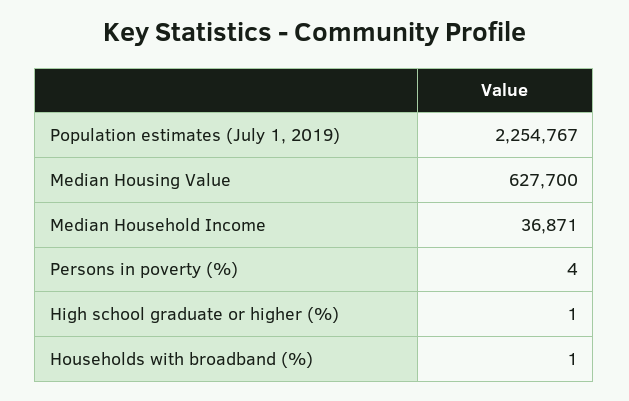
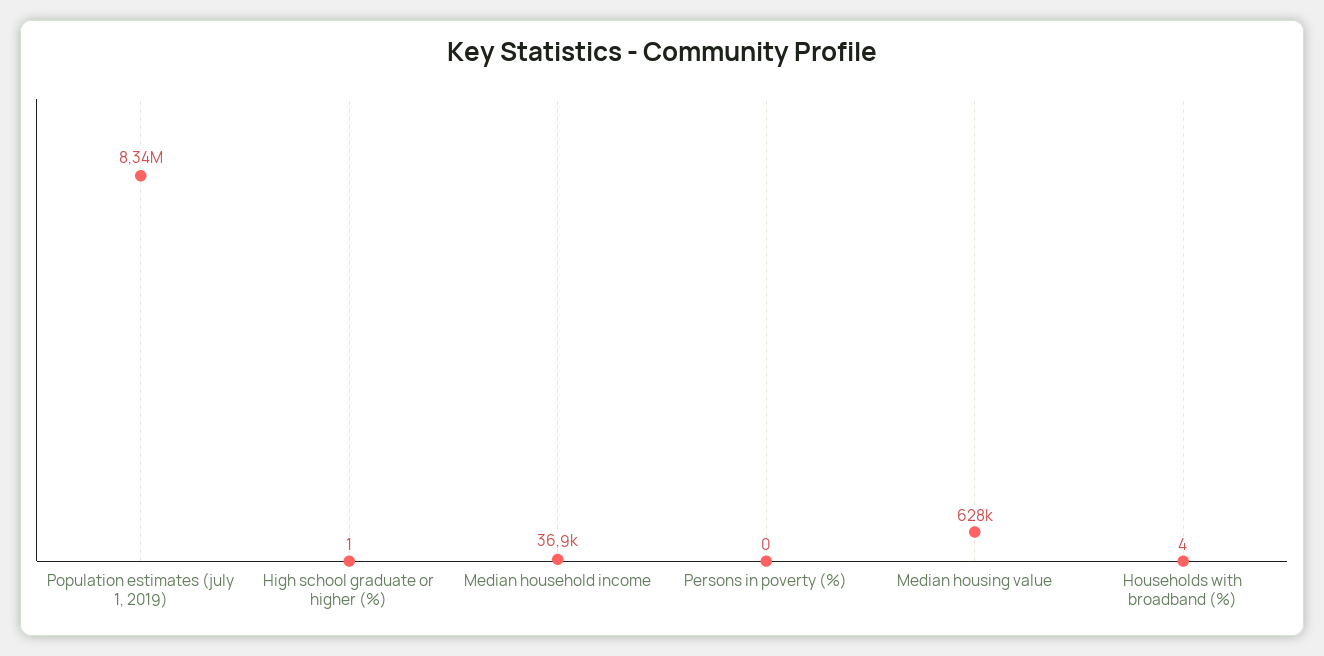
Population estimates (July 1, 2019): 2254767 -> 8340000
Persons in poverty (%): 4 -> 0
Households with broadband (%): 1 -> 4

